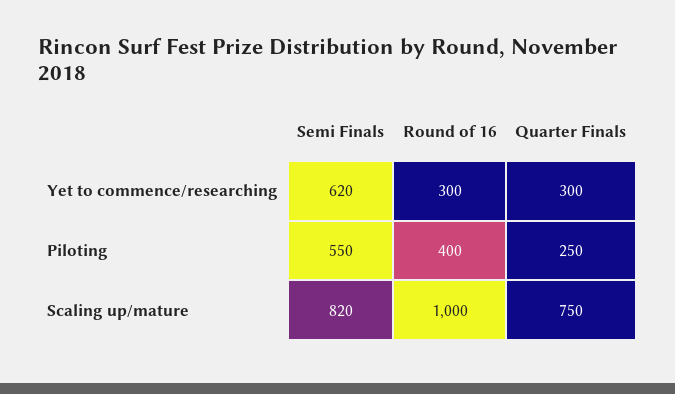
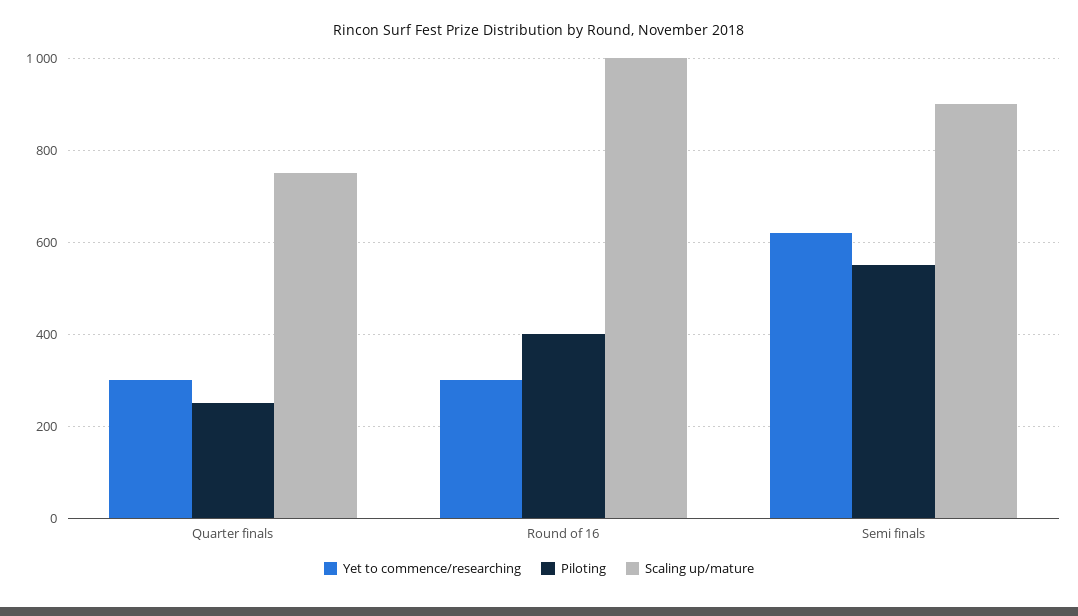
Scaling up/mature, Semi Finals: 820 -> 900

